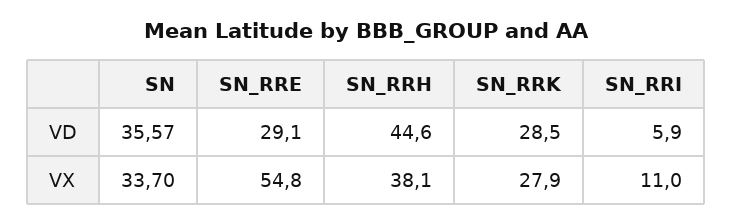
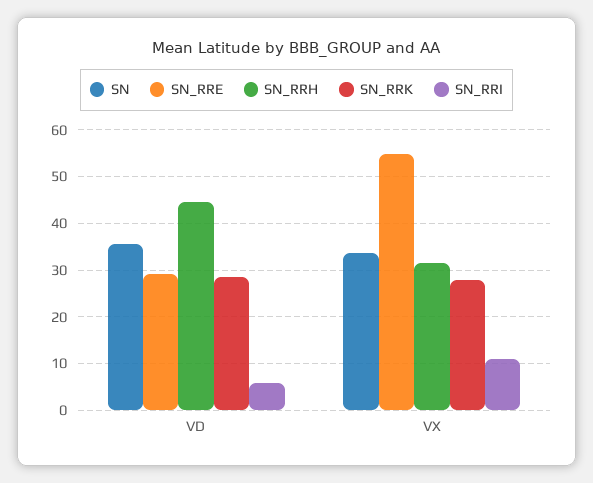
SN_RRH, VX: 38.1 -> 32

